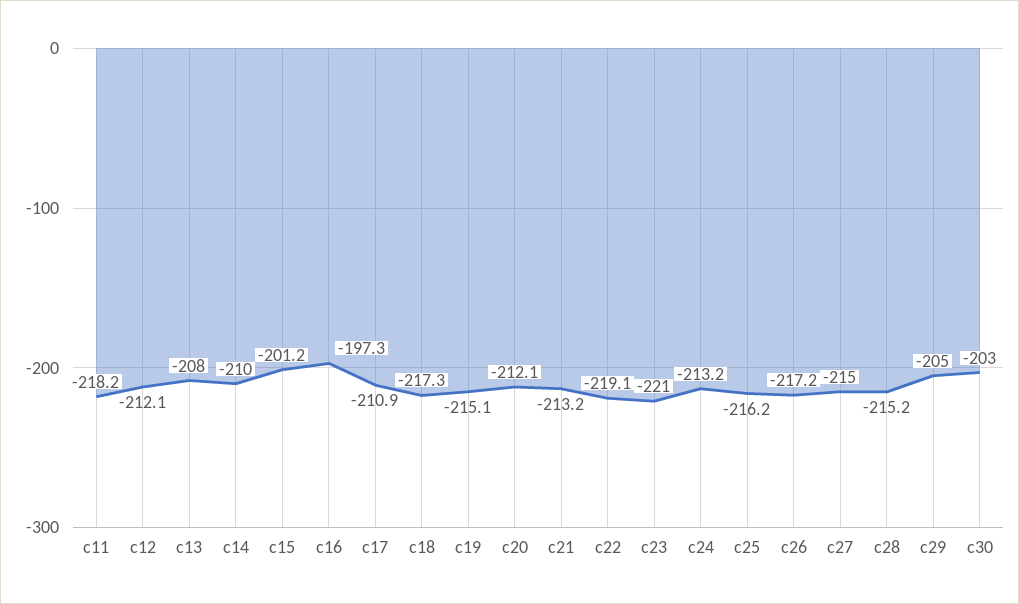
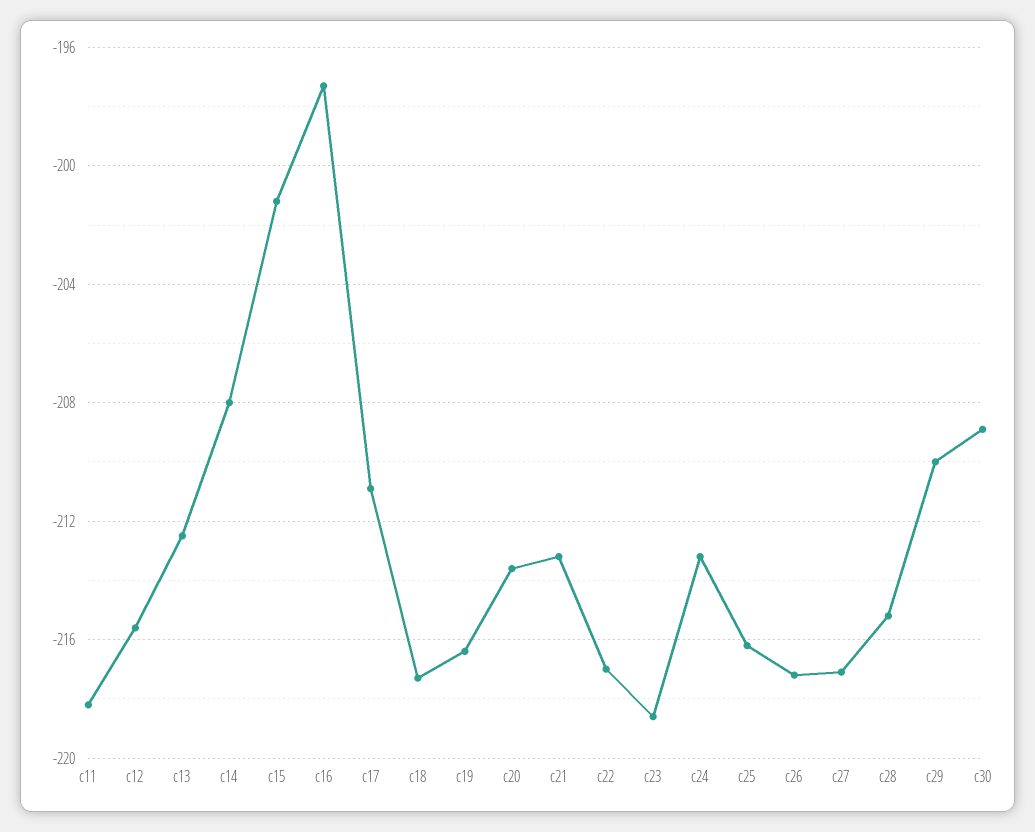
c12: -212.1 -> -215.5
c13: -208 -> -212.5
c14: -210 -> -208
c19: -215.1 -> -216.5
c20: -212.1 -> -213.5
c22: -219.1 -> -217
c23: -221 -> -218.5
c27: -215 -> -217
c29: -205 -> -210
c30: -203 -> -209

